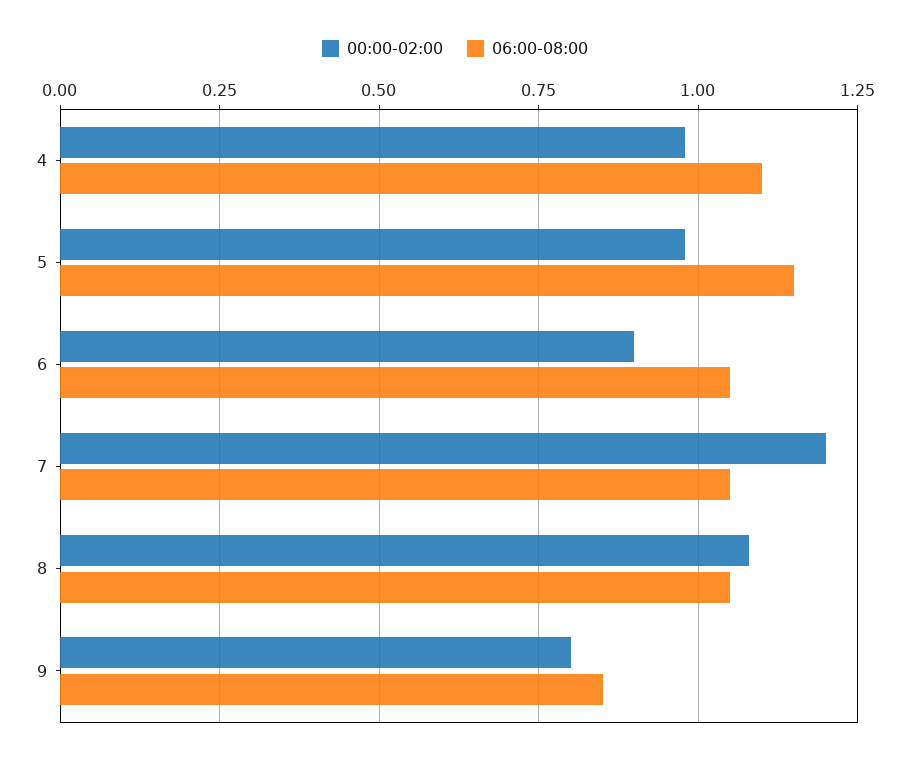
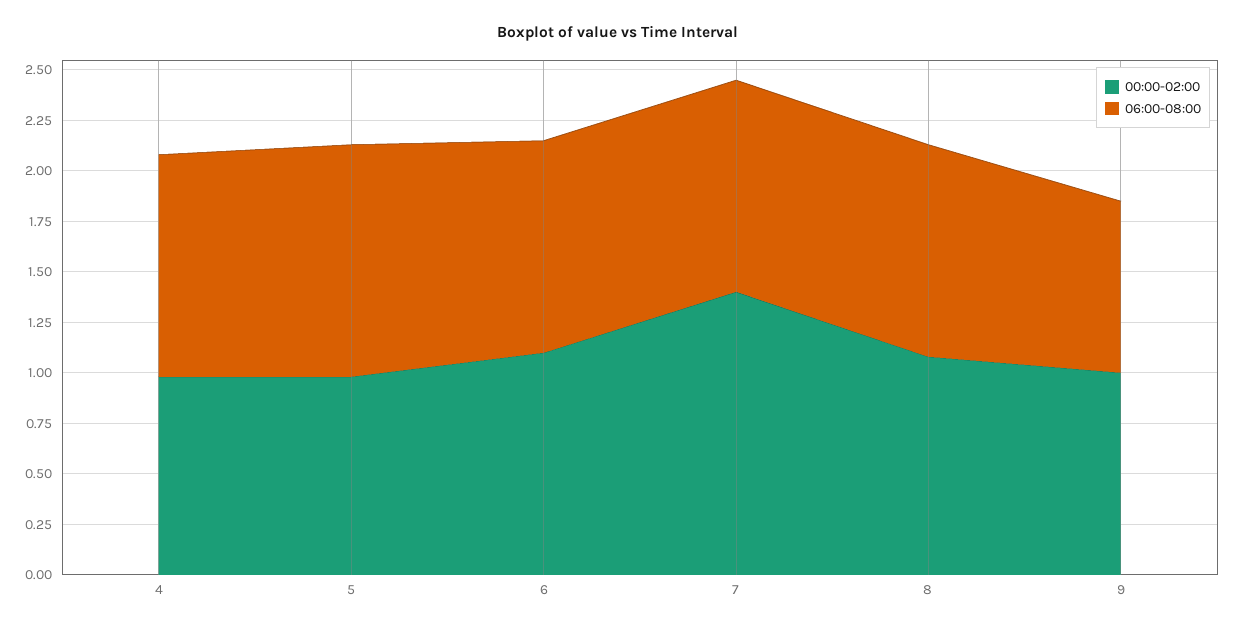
00:00-02:00, 6: 0.9 -> 1.1
00:00-02:00, 7: 1.2 -> 1.4
00:00-02:00, 9: 0.8 -> 1

